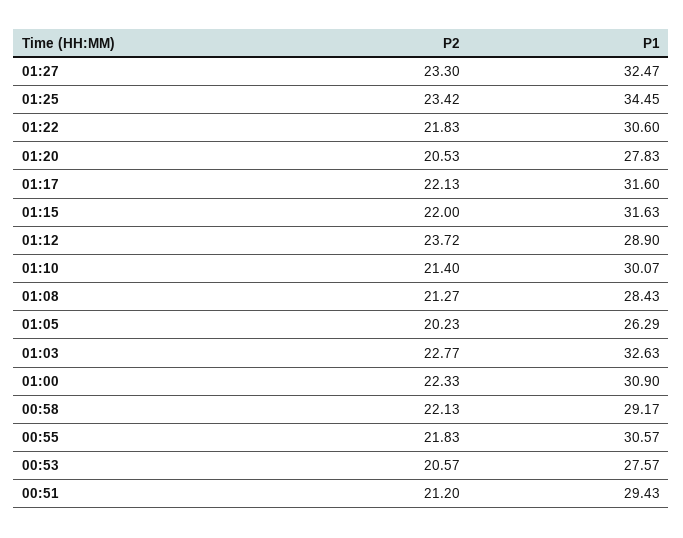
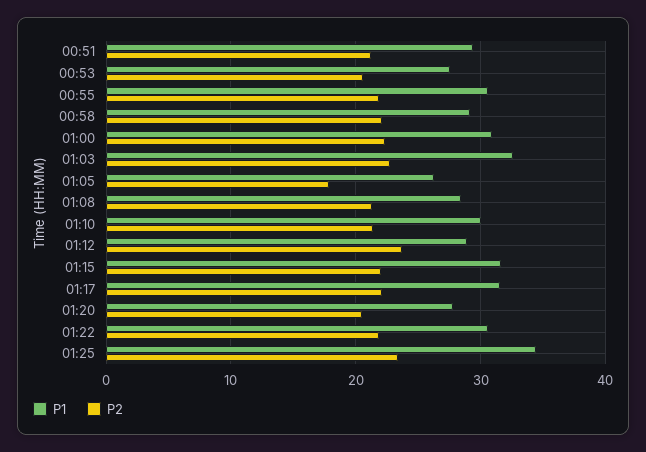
P2, 01:27: 23.3 -> none
P1, 01:27: 32.47 -> none
P2, 01:05: 20.23 -> 18

